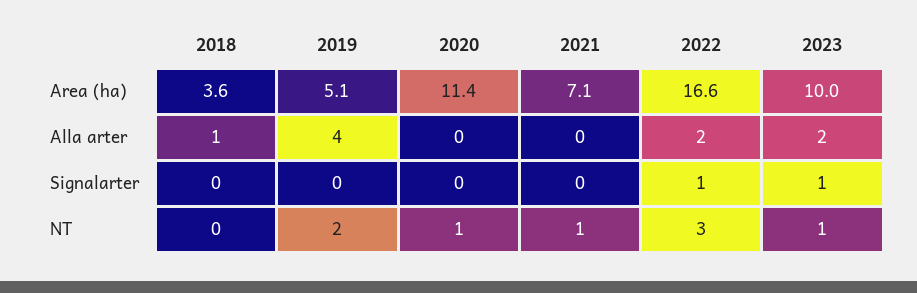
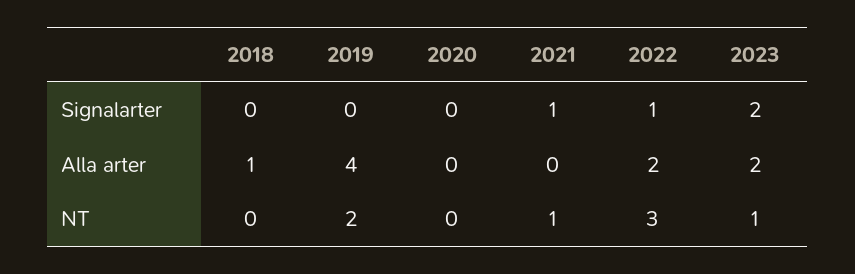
2018, Area (ha): 3.6 -> none
2019, Area (ha): 5.1 -> none
2020, Area (ha): 11.4 -> none
2021, Area (ha): 7.1 -> none
2022, Area (ha): 16.6 -> none
2023, Area (ha): 10 -> none
2021, Signalarter: 0 -> 1
2023, Signalarter: 1 -> 2
2020, NT: 1 -> 0

